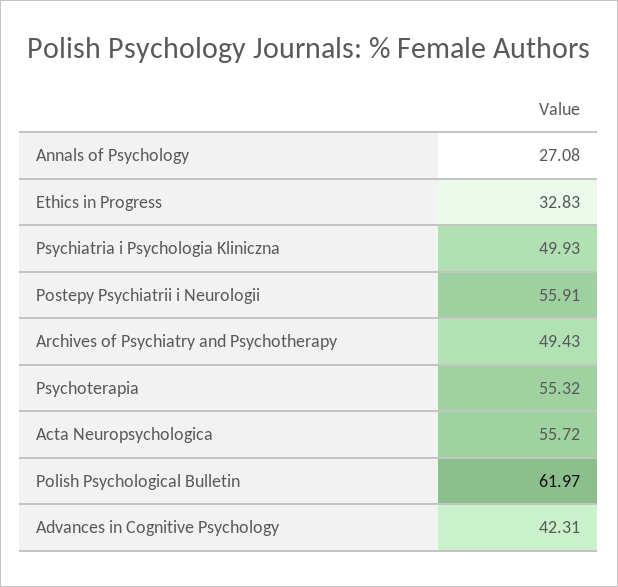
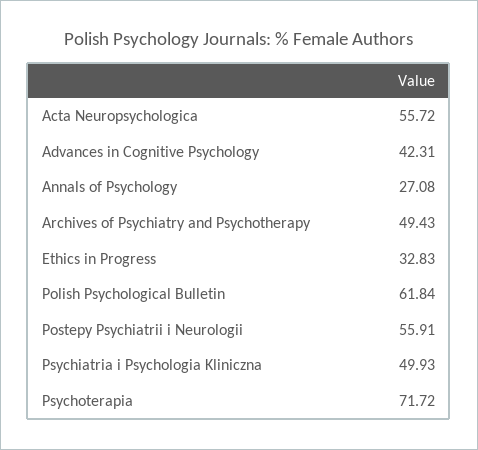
Psychoterapia: 55.32 -> 71.72
Polish Psychological Bulletin: 61.97 -> 61.84

